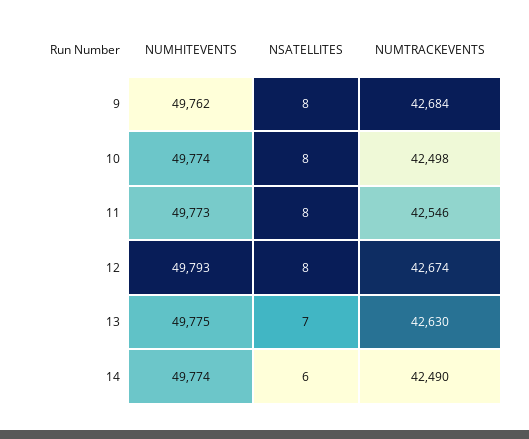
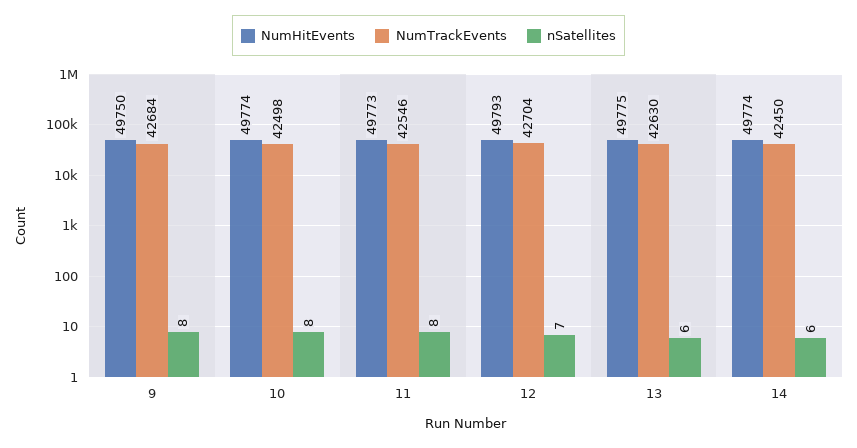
NUMHITEVENTS, 9: 49762 -> 49750
NSATELLITES, 12: 8 -> 7
NUMTRACKEVENTS, 12: 42674 -> 42704
NSATELLITES, 13: 7 -> 6
NUMTRACKEVENTS, 14: 42490 -> 42450

